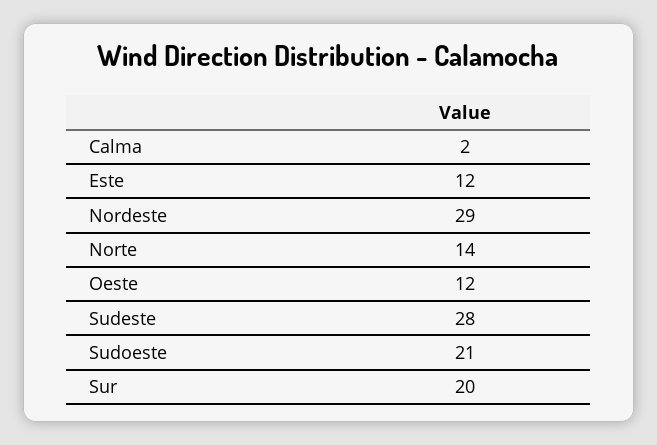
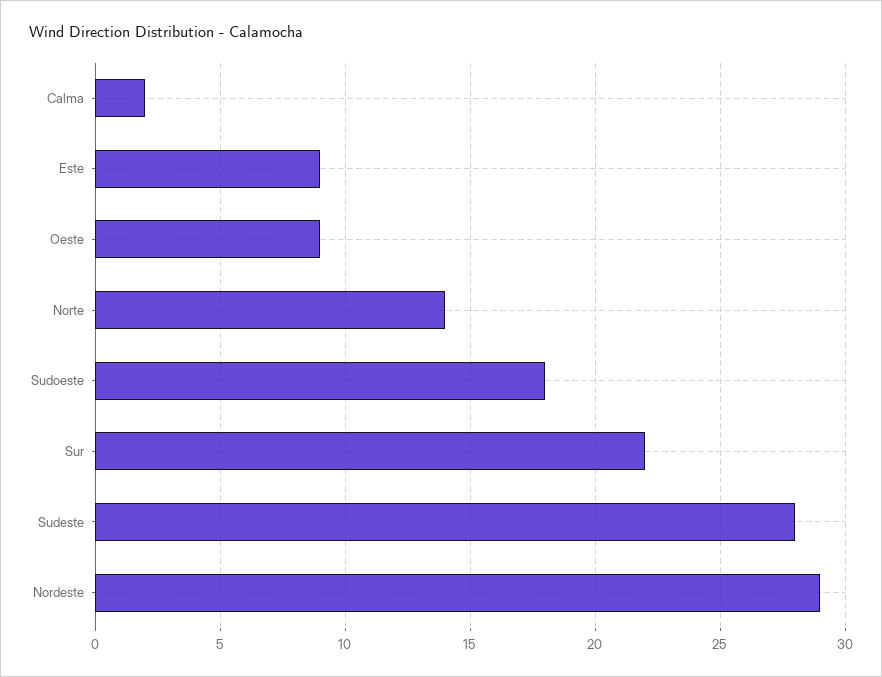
Este: 12 -> 9
Oeste: 12 -> 9
Sudoeste: 21 -> 18
Sur: 20 -> 22

